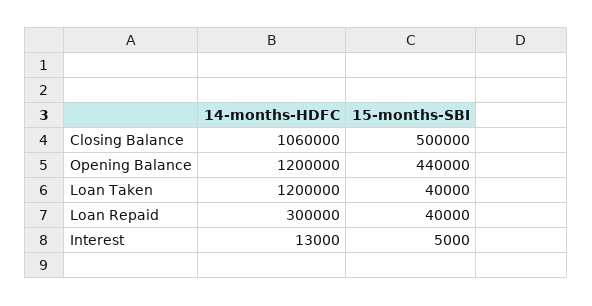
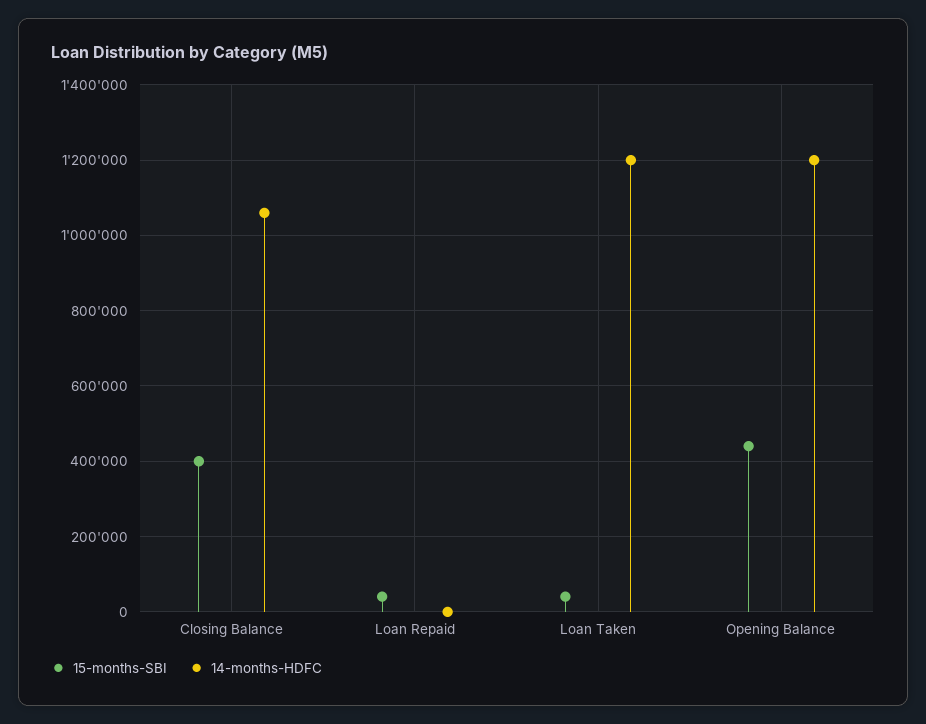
15-months-SBI, Closing Balance: 500000 -> 400000
14-months-HDFC, Loan Repaid: 300000 -> 0
14-months-HDFC, Interest: 13000 -> none
15-months-SBI, Interest: 5000 -> none

